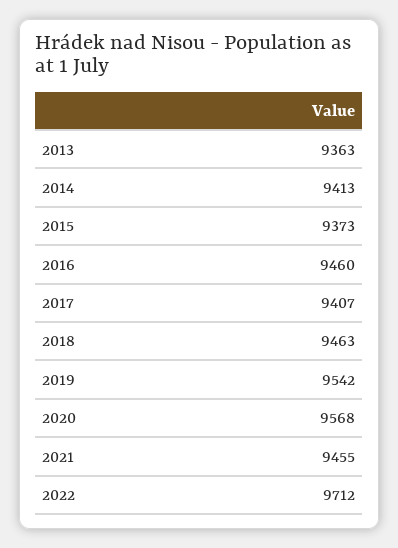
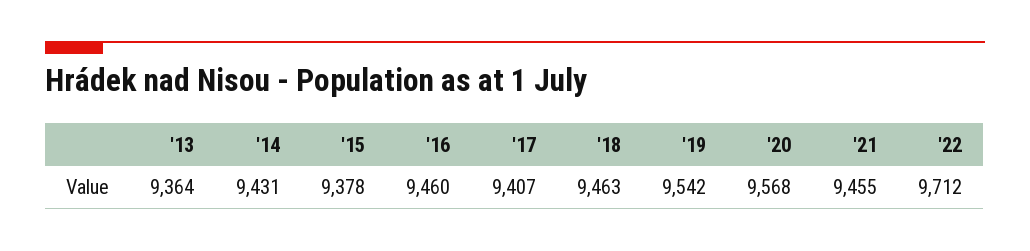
2013: 9363 -> 9364
2014: 9413 -> 9431
2015: 9373 -> 9378

